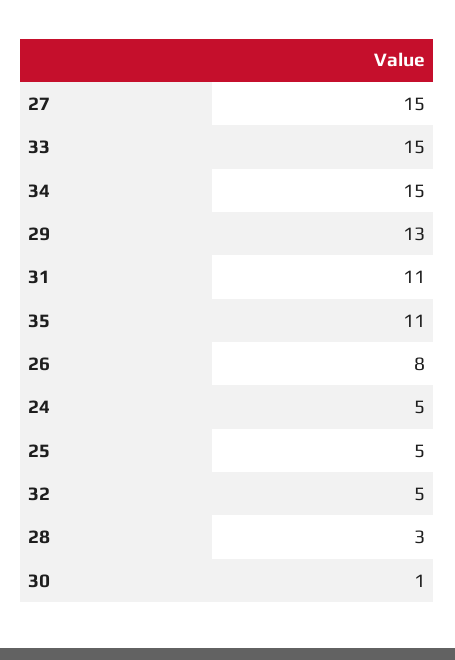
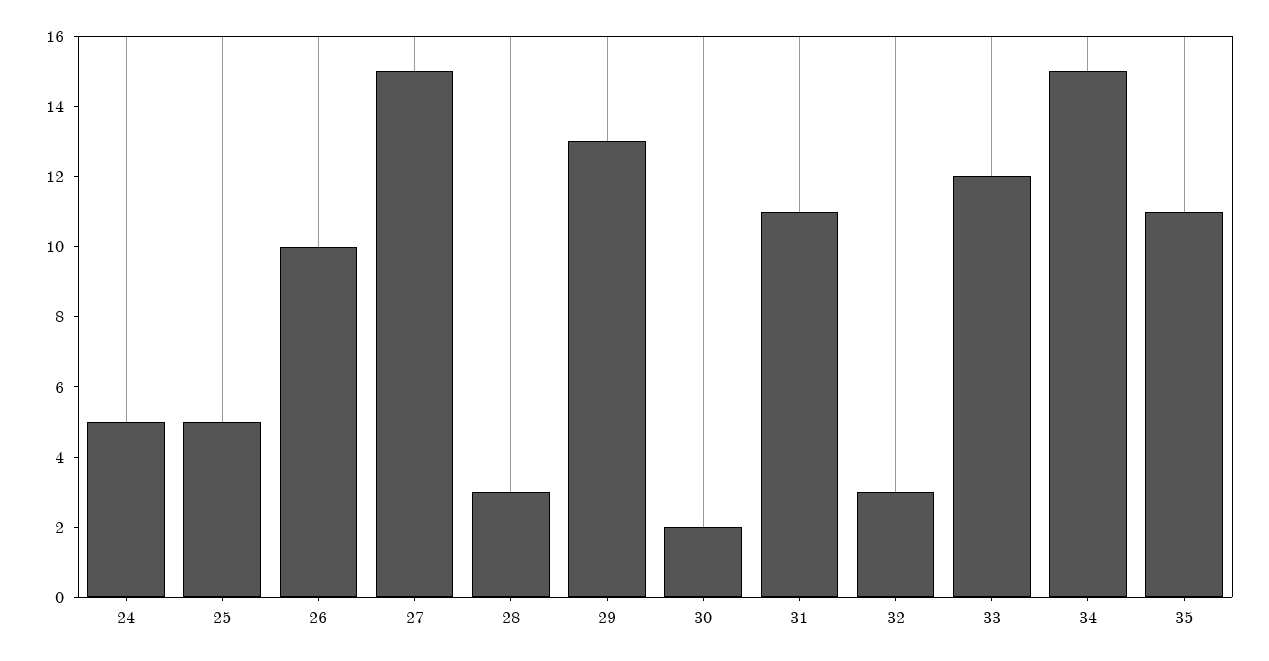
33: 15 -> 12
26: 8 -> 10
32: 5 -> 3
30: 1 -> 2

